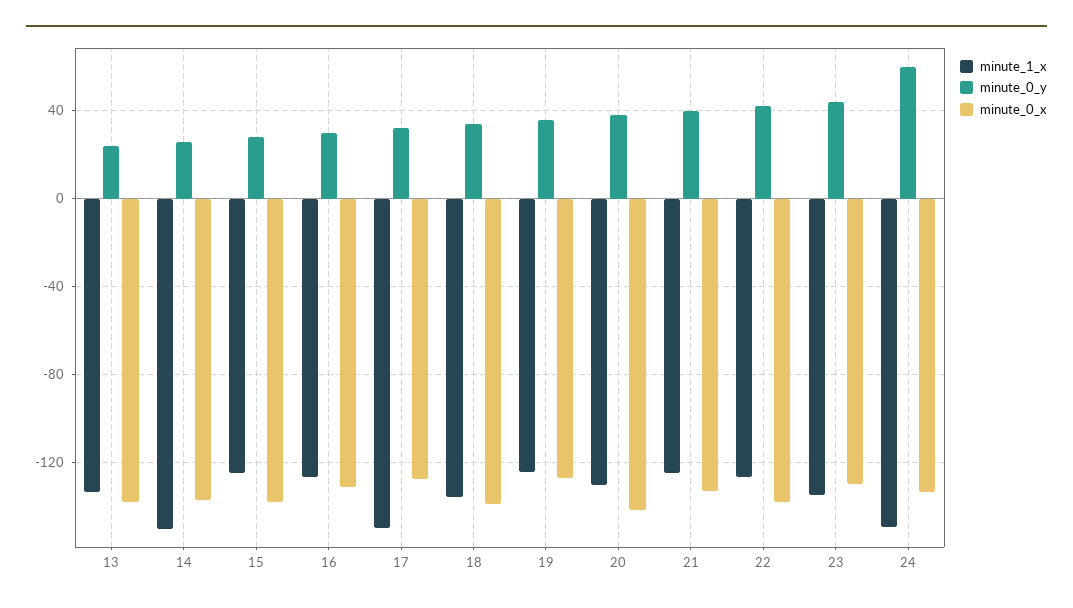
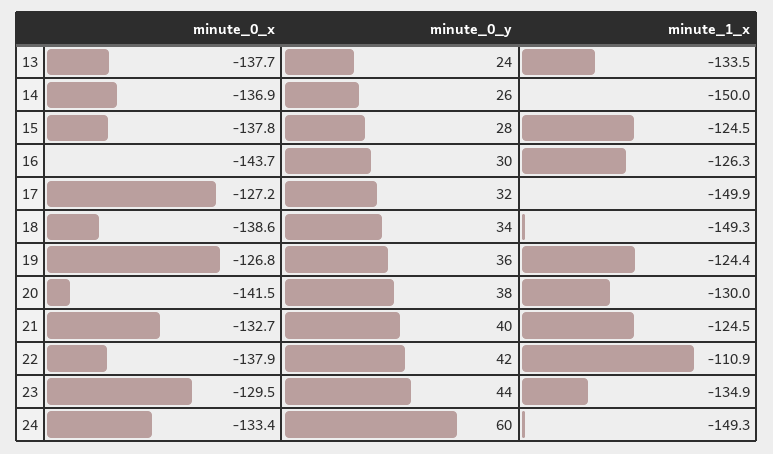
minute_0_x, 16: -130 -> -143.7
minute_1_x, 18: -135 -> -149.3
minute_1_x, 22: -125 -> -110.9

